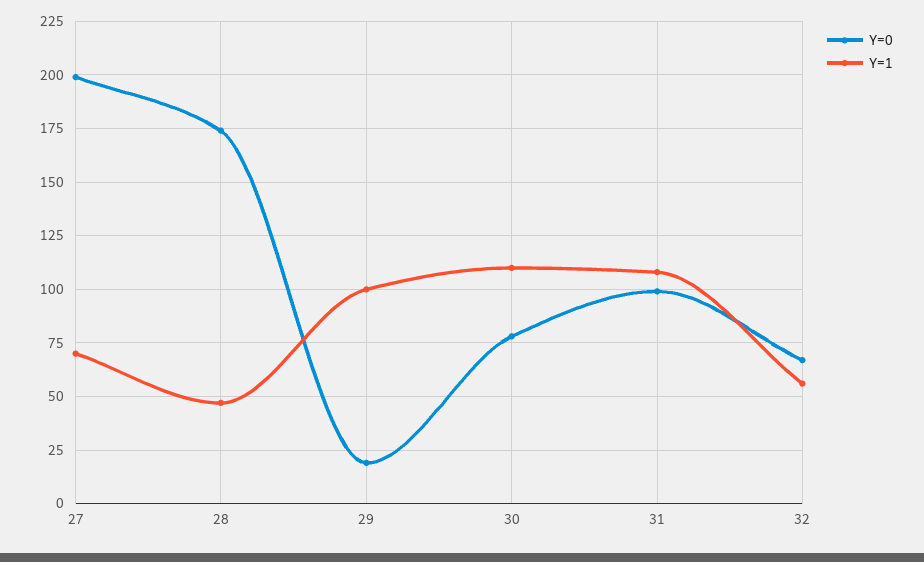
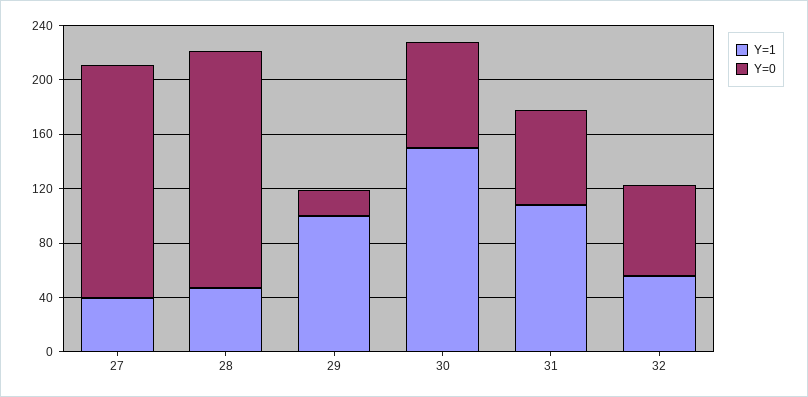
Y=0, 27: 200 -> 170
Y=1, 27: 70 -> 40
Y=1, 30: 110 -> 150
Y=0, 31: 100 -> 70

